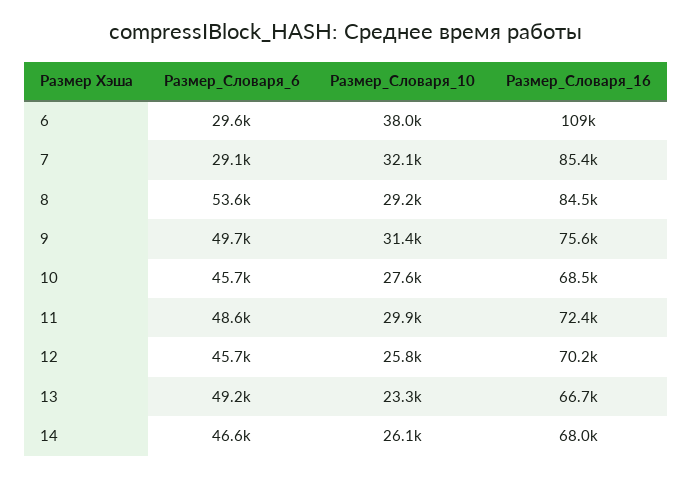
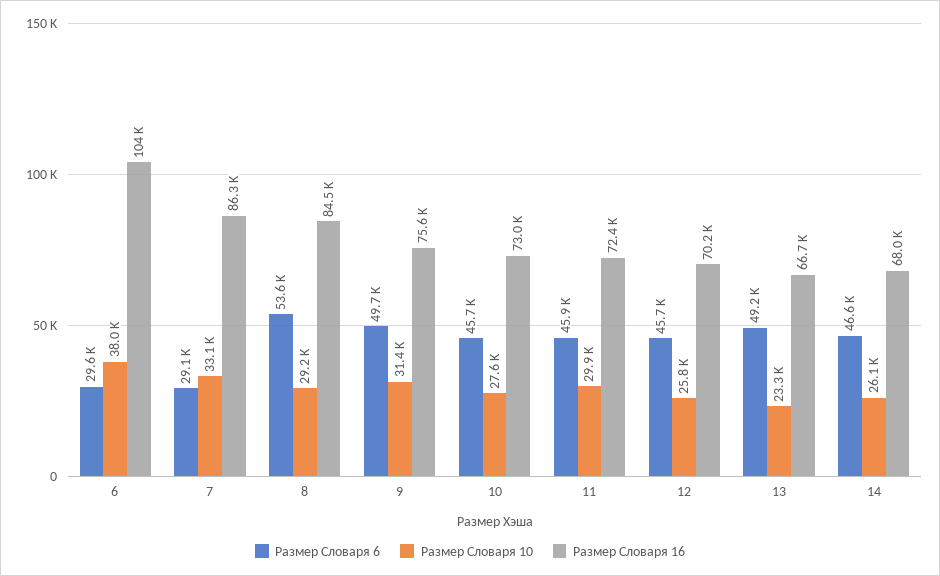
Размер_Словаря_16, 6: 109000 -> 104000
Размер_Словаря_10, 7: 32100 -> 33100
Размер_Словаря_16, 7: 85400 -> 86300
Размер_Словаря_16, 10: 68500 -> 73000
Размер_Словаря_6, 11: 48600 -> 45900

